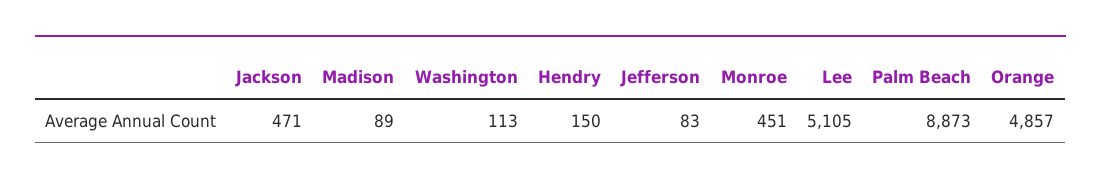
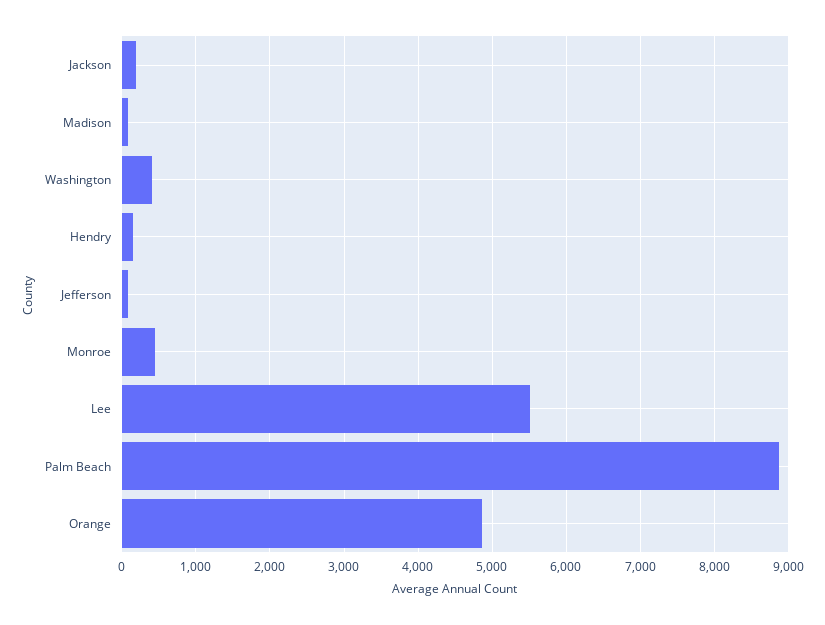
Jackson: 471 -> 200
Washington: 113 -> 400
Lee: 5105 -> 5500

